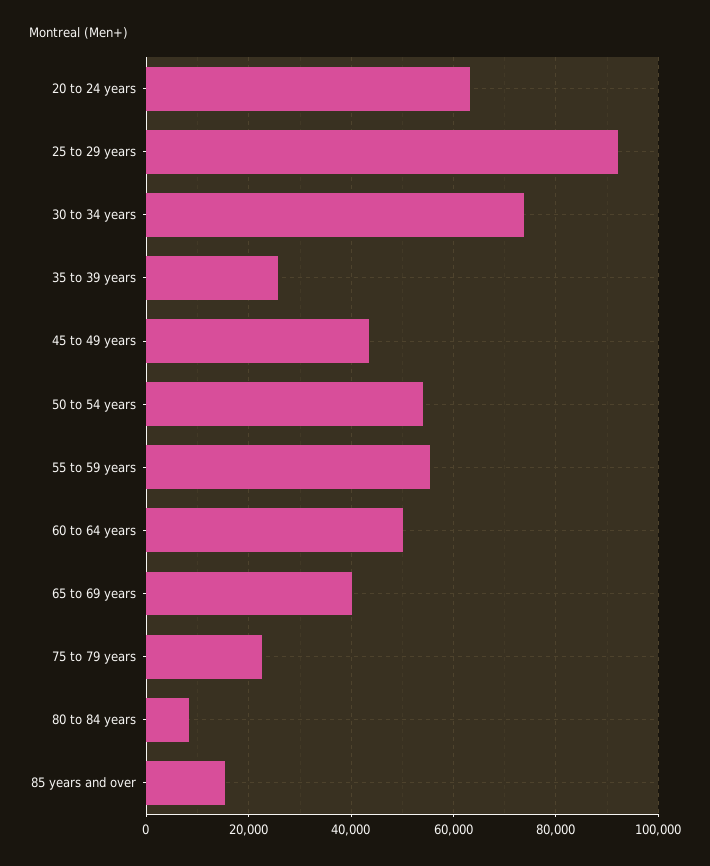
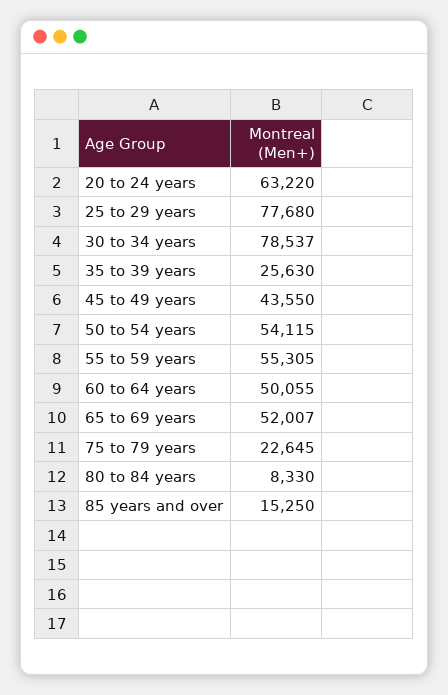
25 to 29 years: 92000 -> 77680
30 to 34 years: 74000 -> 78537
65 to 69 years: 40000 -> 52007

